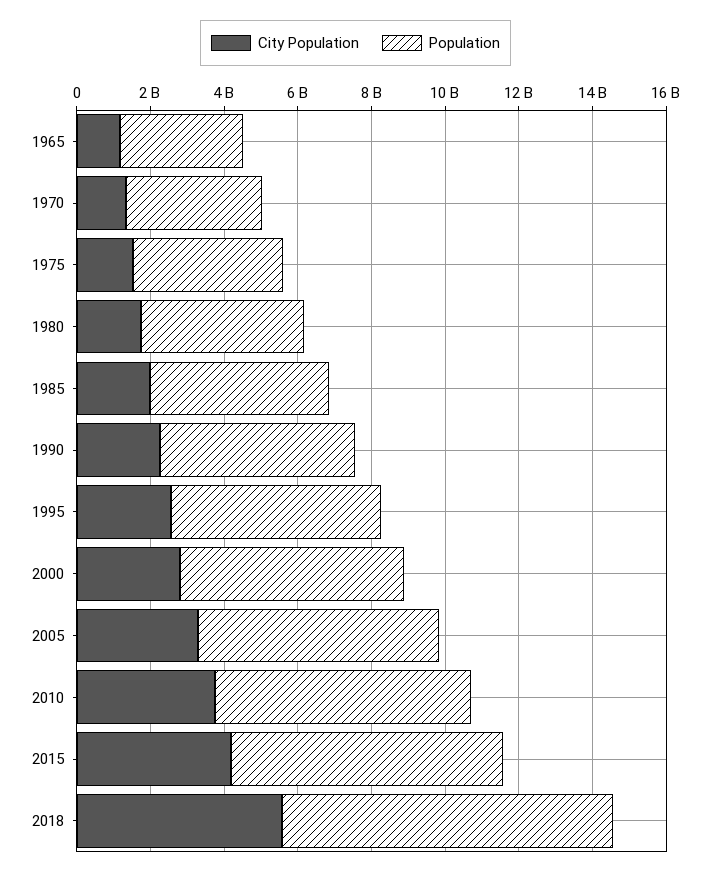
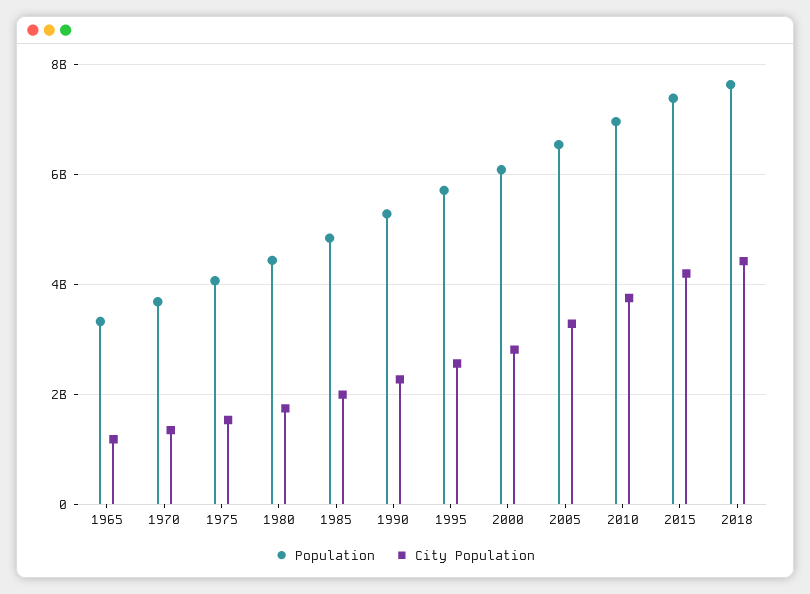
City Population, 2018: 5500000000 -> 4400000000
Population, 2018: 9000000000 -> 7600000000

